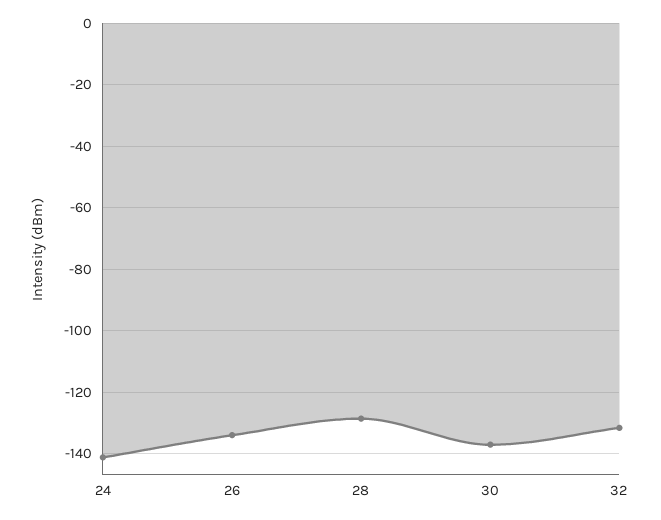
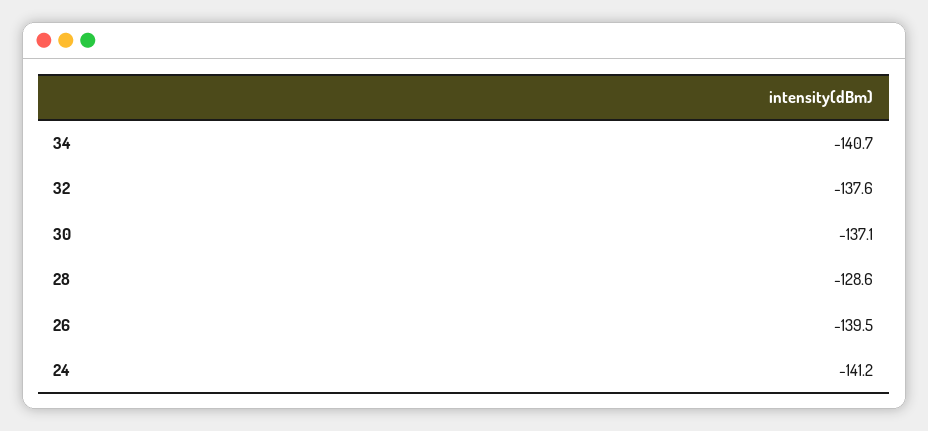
26: -134 -> -139.5
32: -132 -> -137.6
34: none -> -140.7

